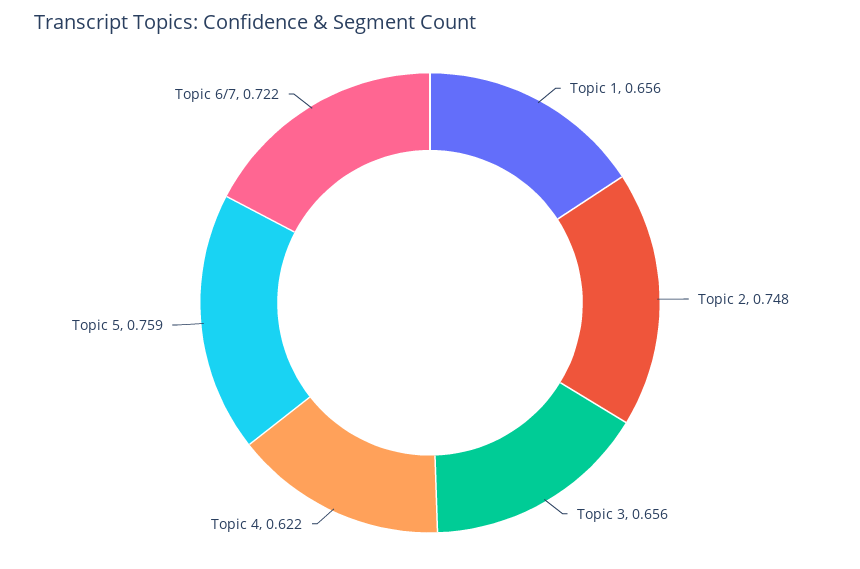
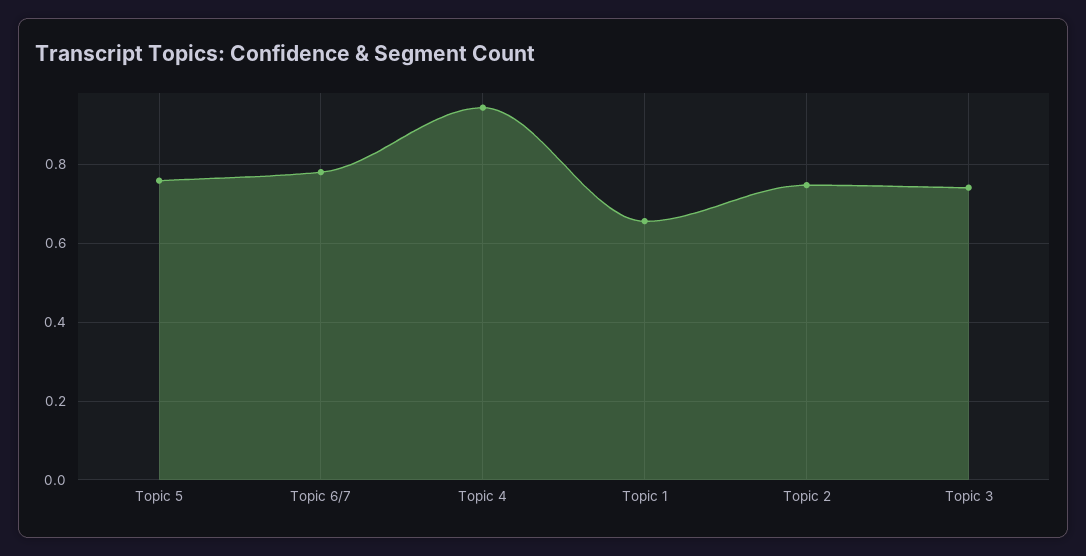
Topic 3: 0.656 -> 0.74
Topic 4: 0.622 -> 0.94
Topic 6/7: 0.722 -> 0.78

